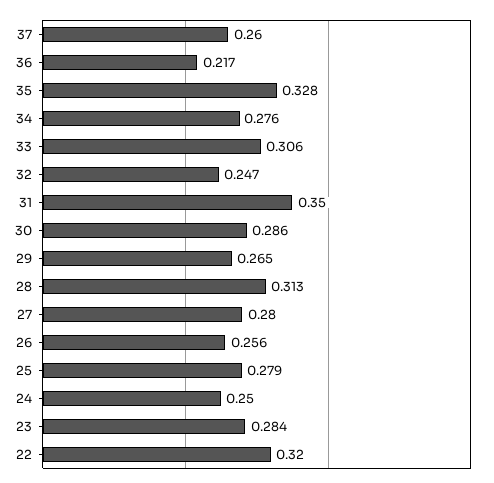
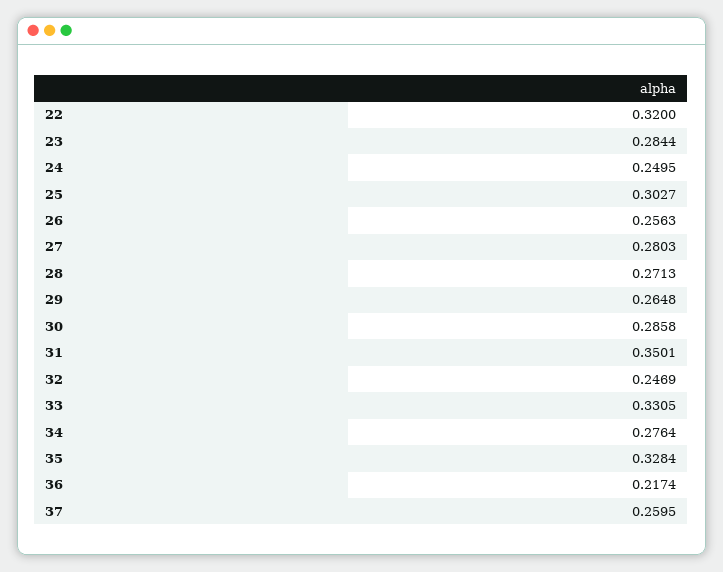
33: 0.306 -> 0.3305
28: 0.313 -> 0.2713
25: 0.279 -> 0.3027

